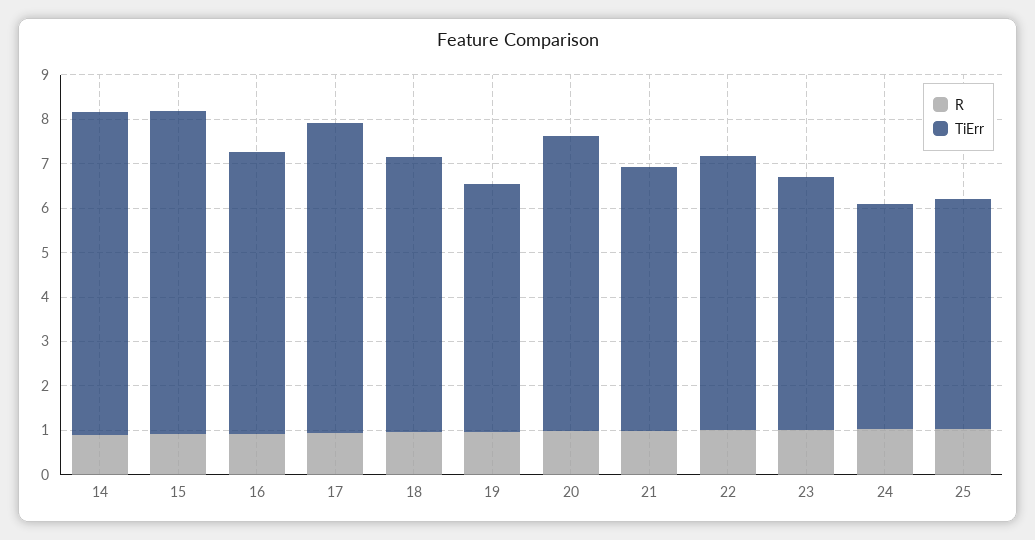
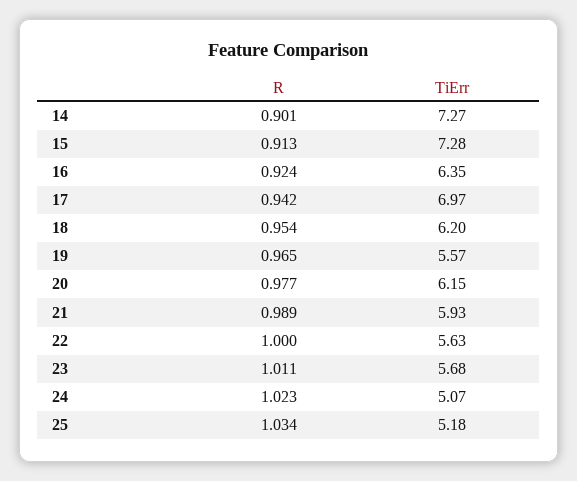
TiErr, 20: 6.6 -> 6.15
TiErr, 22: 6.2 -> 5.63

